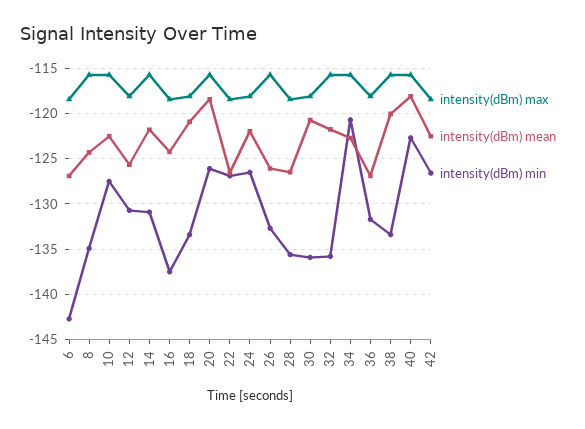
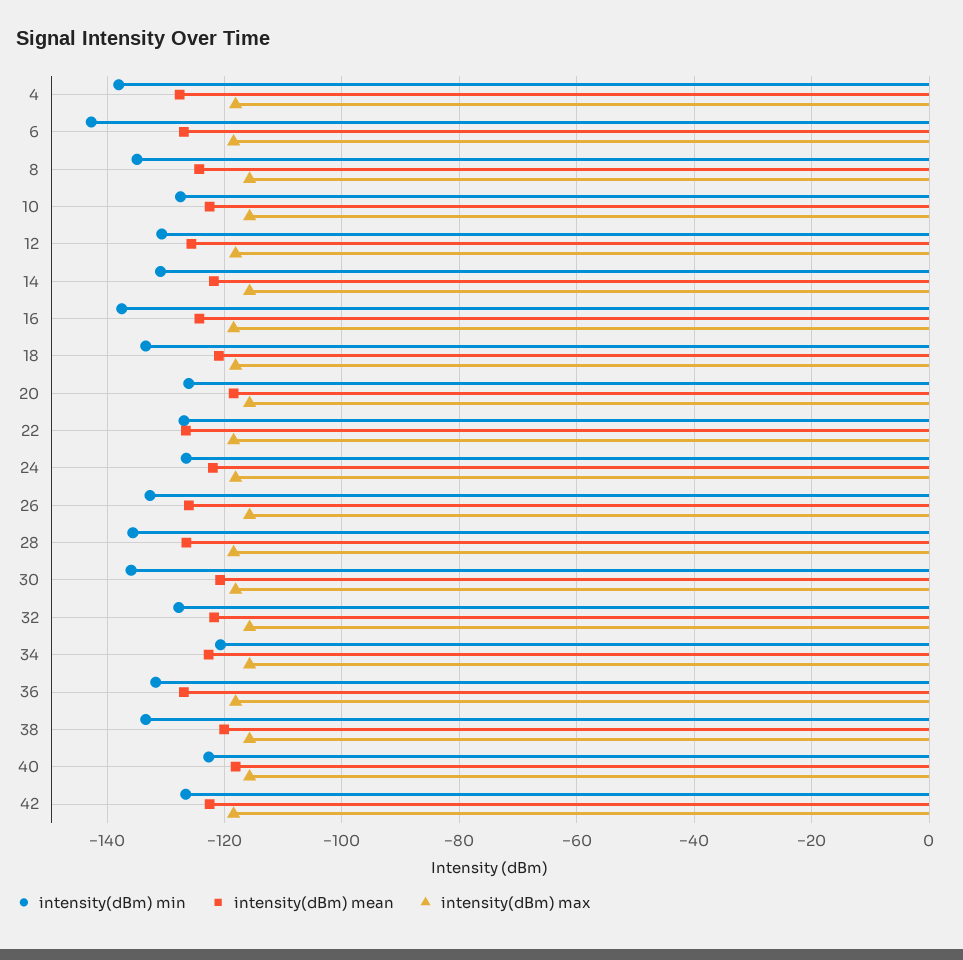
intensity(dBm) min, 32: -136 -> -128
intensity(dBm) min, 4: none -> -138
intensity(dBm) mean, 4: none -> -128
intensity(dBm) max, 4: none -> -118

